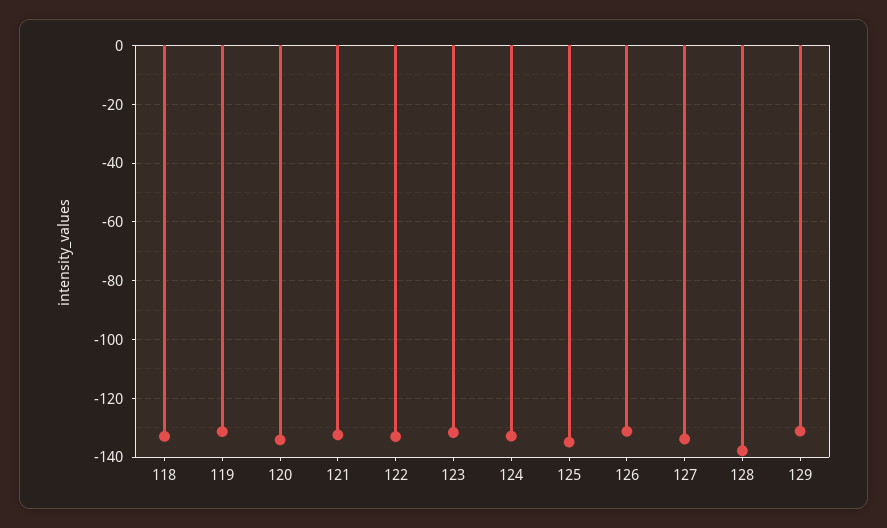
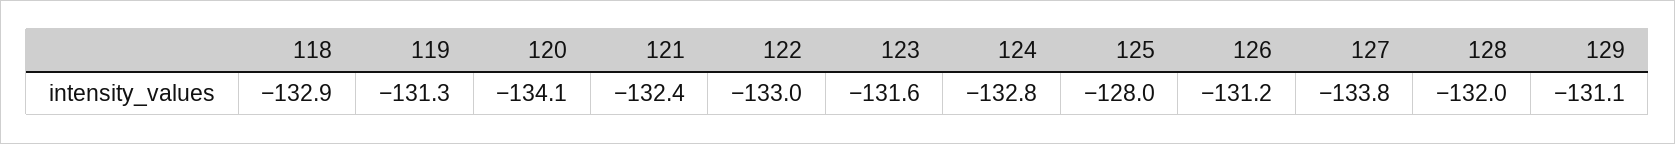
125: -135 -> -128
128: -137.5 -> -132

